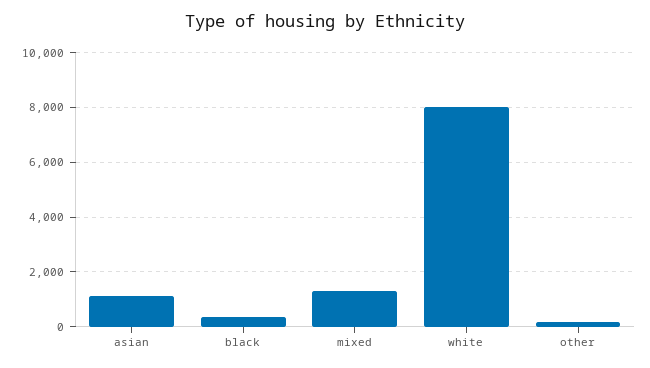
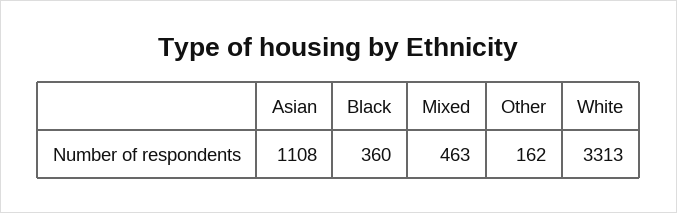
mixed: 1250 -> 463
white: 8000 -> 3313

